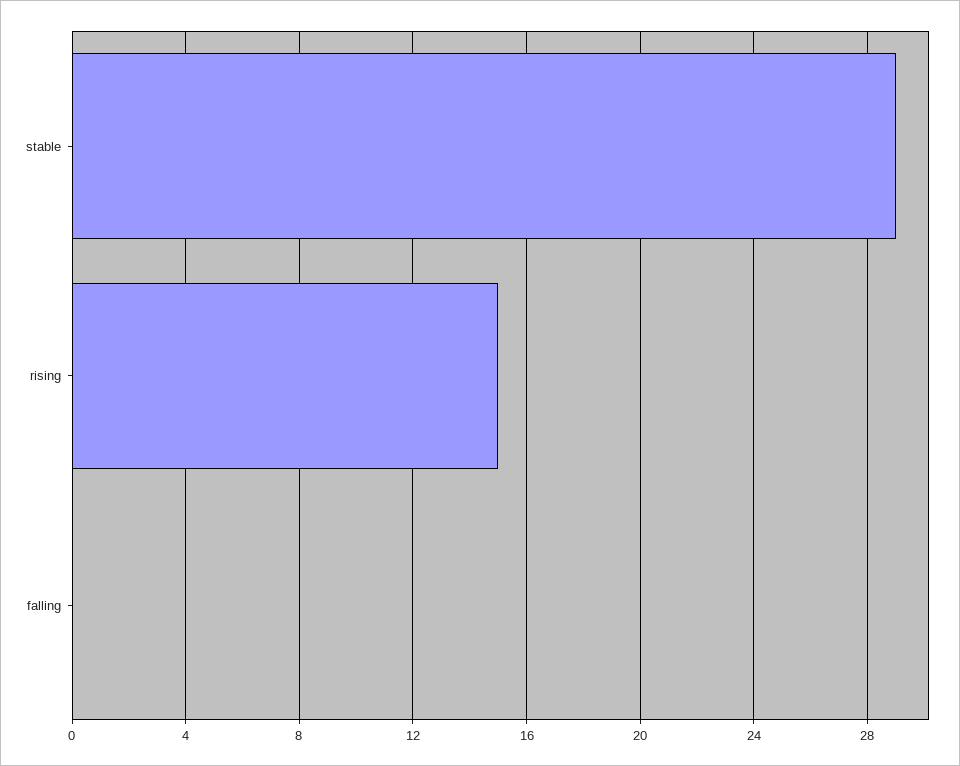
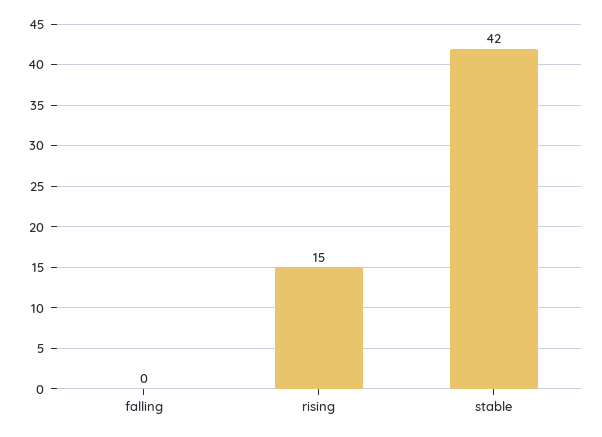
stable: 29 -> 42

